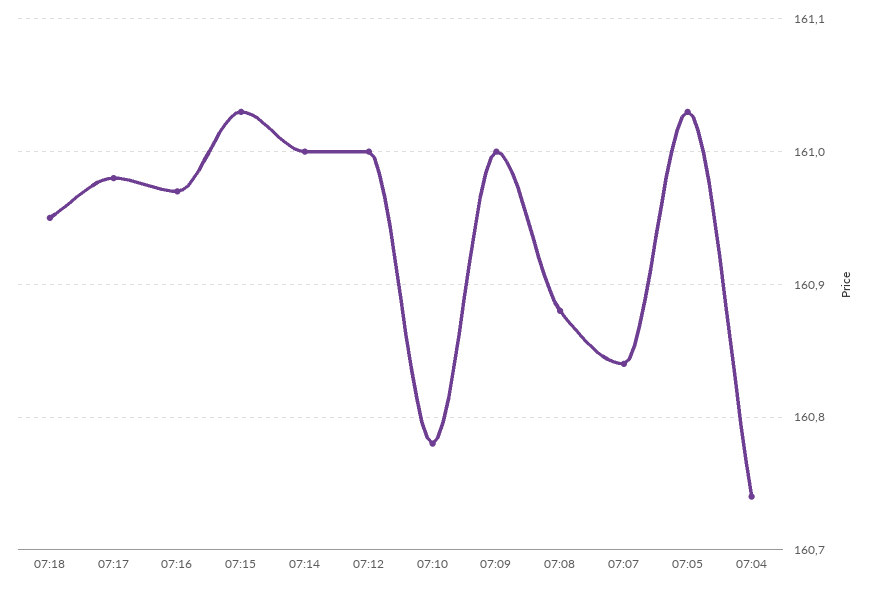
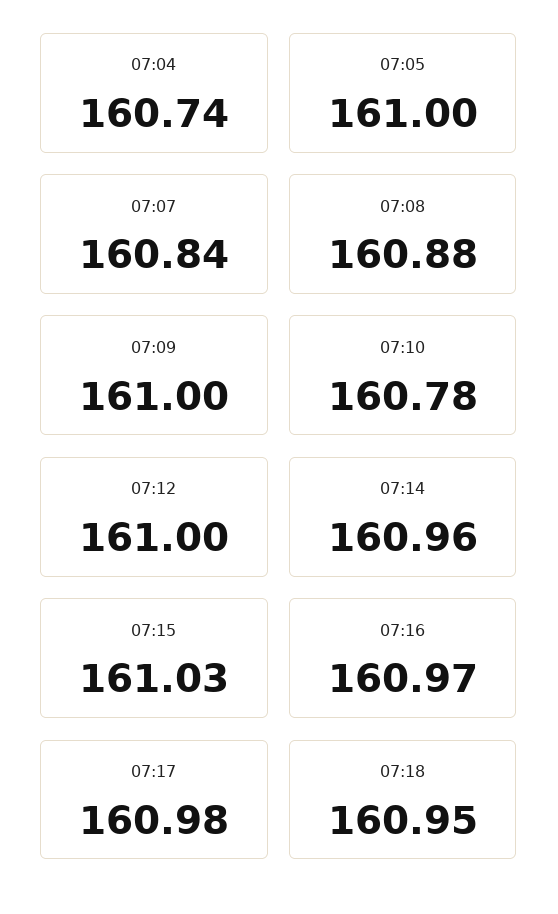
07:14: 161 -> 160.96
07:05: 161.03 -> 161

